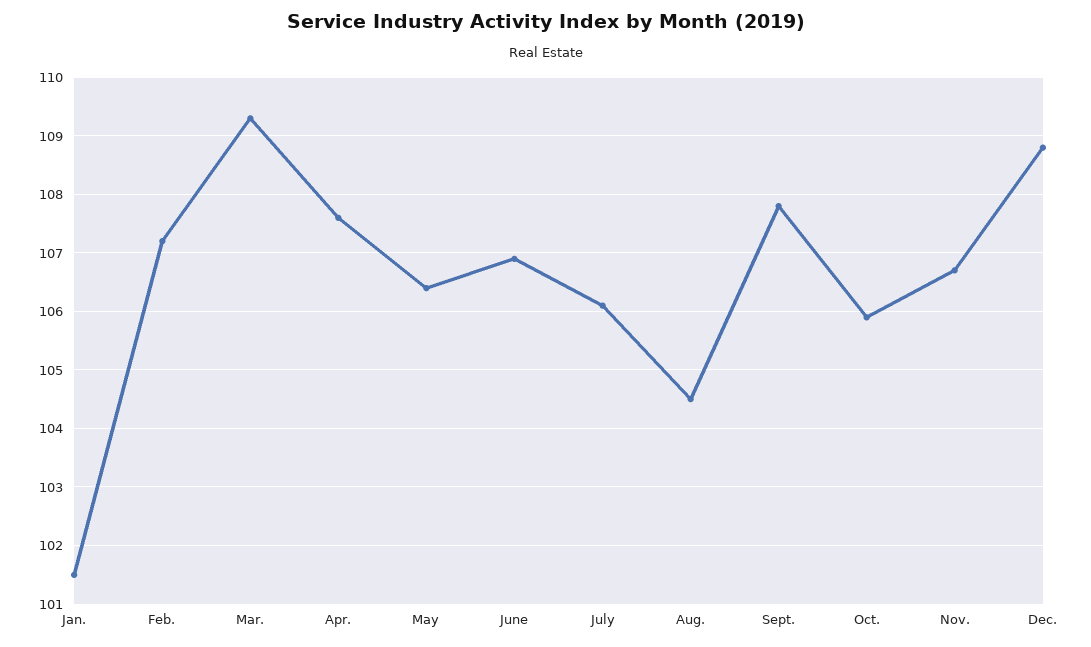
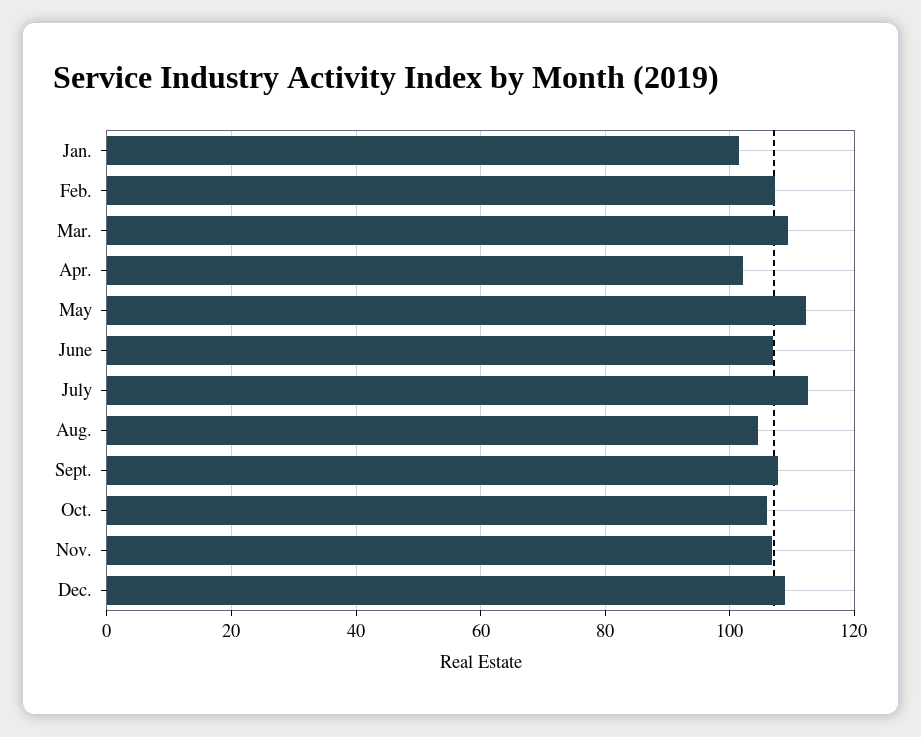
Apr.: 107.5 -> 102
May: 106.5 -> 112
July: 106 -> 112

